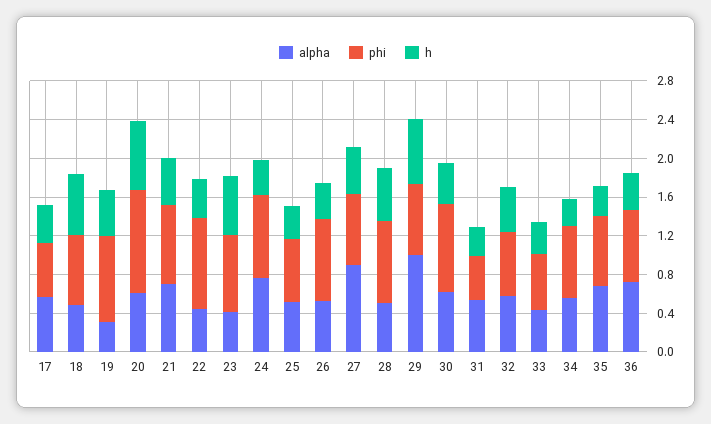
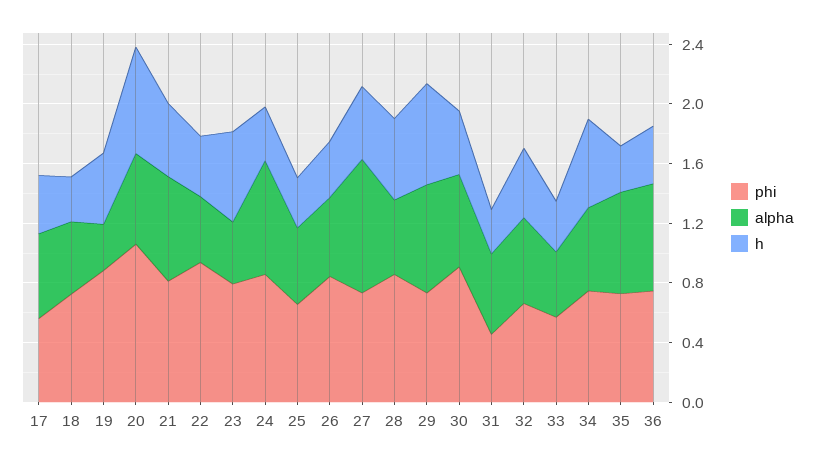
h, 18: 0.6 -> 0.3
alpha, 29: 1 -> 0.7
h, 34: 0.3 -> 0.6

